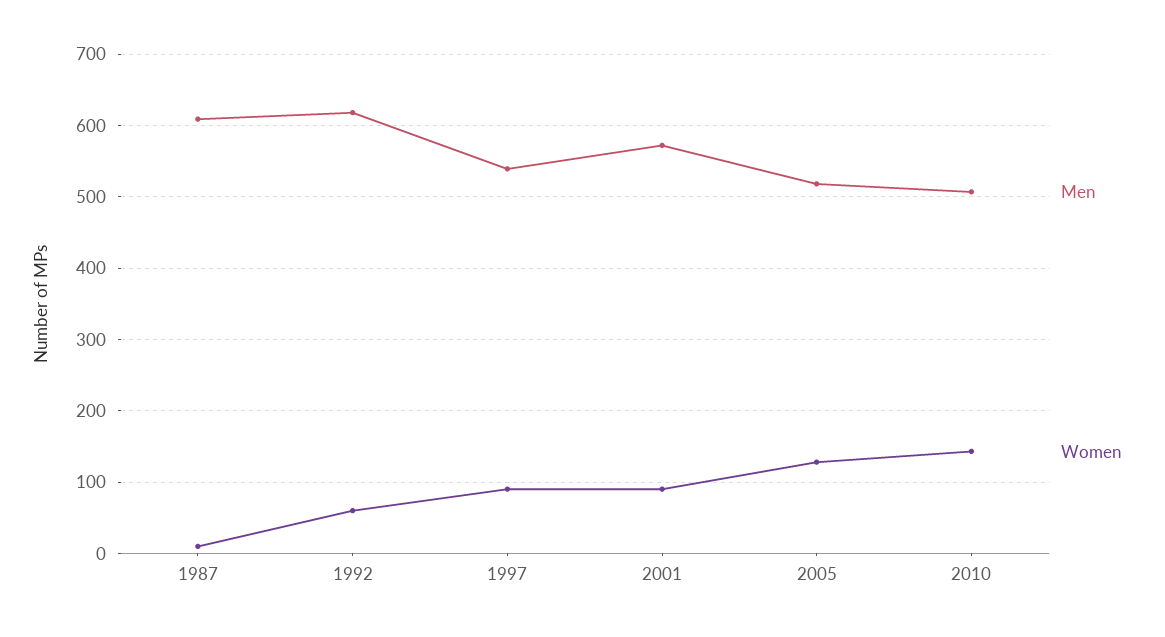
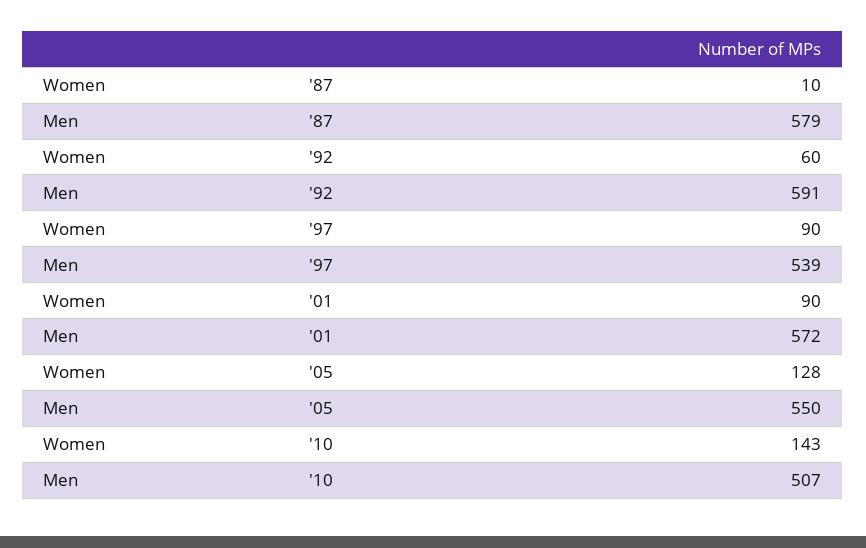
Men, 1987: 610 -> 579
Men, 1992: 620 -> 591
Men, 2005: 520 -> 550

